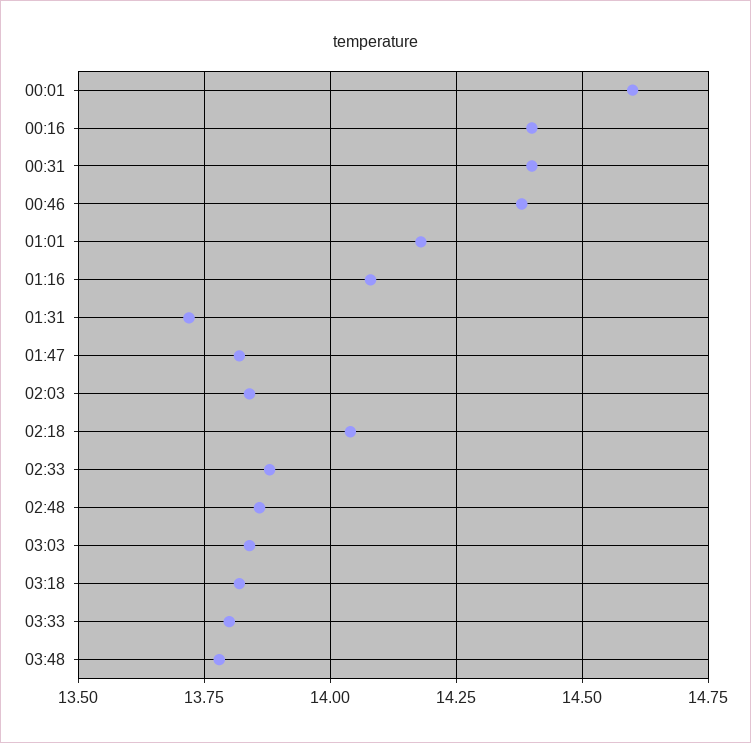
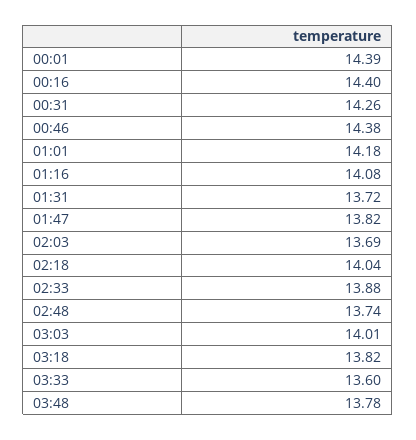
00:01: 14.6 -> 14.39
00:31: 14.4 -> 14.26
02:03: 13.85 -> 13.69
02:48: 13.85 -> 13.74
03:03: 13.85 -> 14.01
03:33: 13.8 -> 13.6

